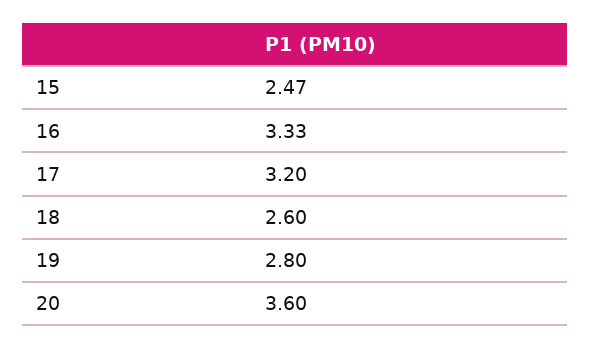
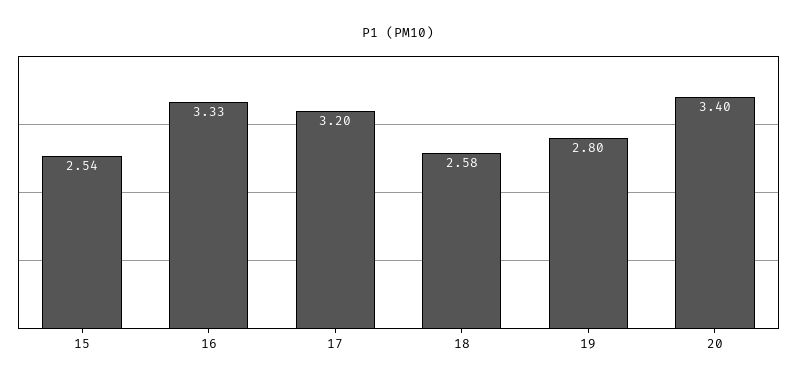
15: 2.47 -> 2.54
18: 2.6 -> 2.58
20: 3.6 -> 3.4

